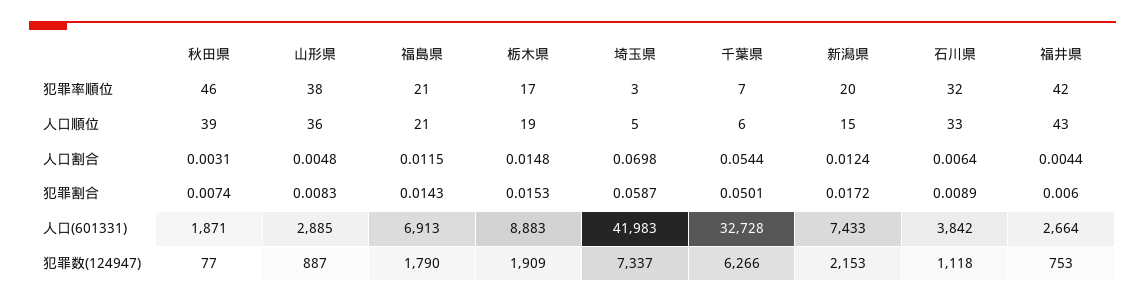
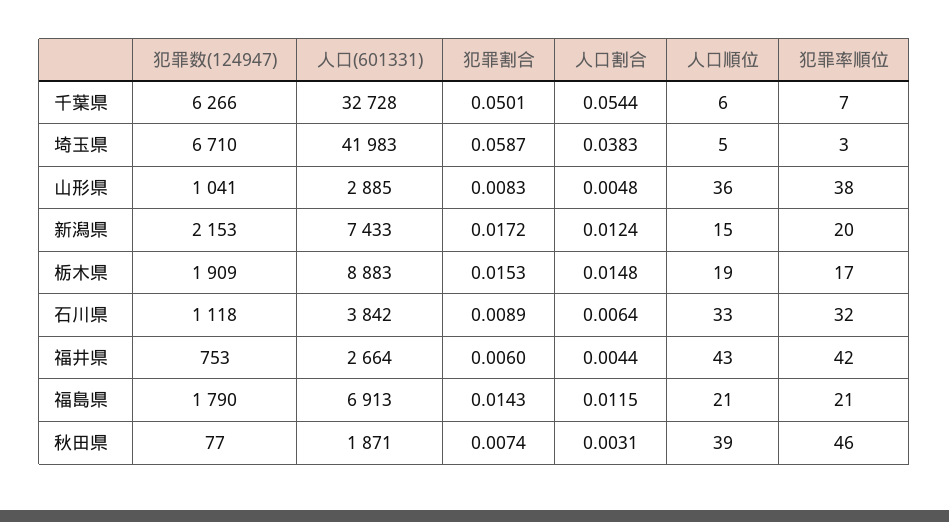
埼玉県, 人口割合: 0.0698 -> 0.0383
山形県, 犯罪数(124947): 887 -> 1041
埼玉県, 犯罪数(124947): 7337 -> 6710

